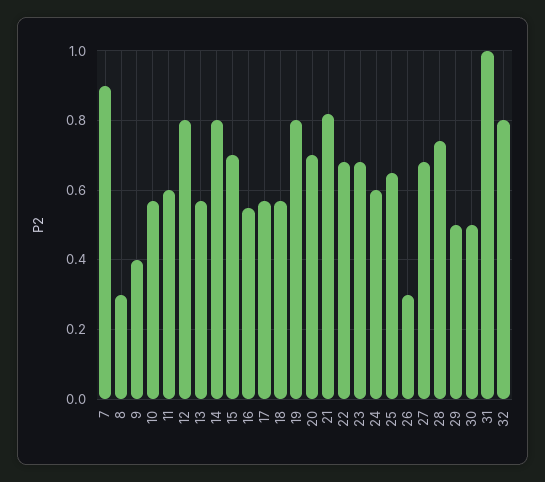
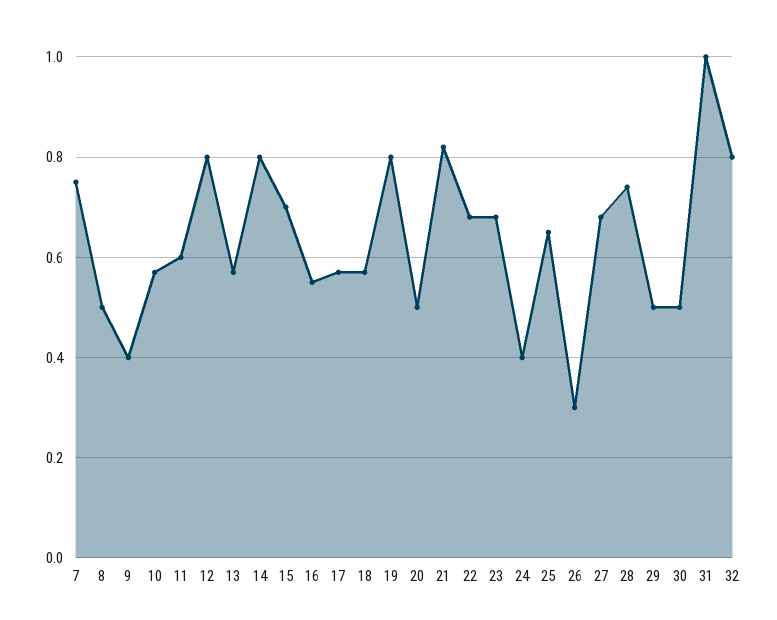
7: 0.9 -> 0.75
8: 0.3 -> 0.5
20: 0.7 -> 0.5
24: 0.6 -> 0.4

